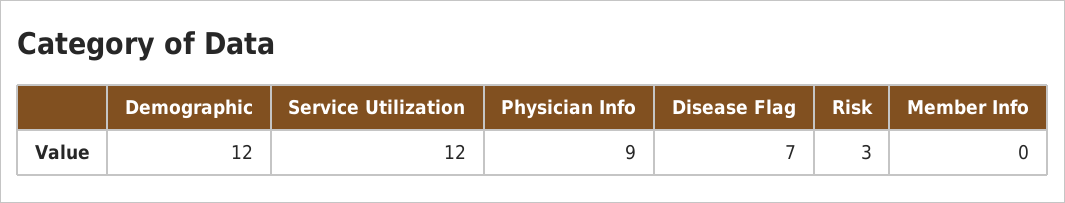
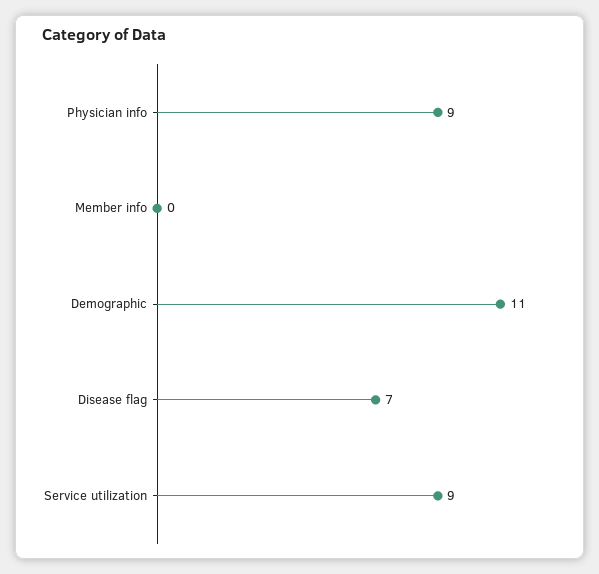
Demographic: 12 -> 11
Service Utilization: 12 -> 9
Risk: 3 -> none

